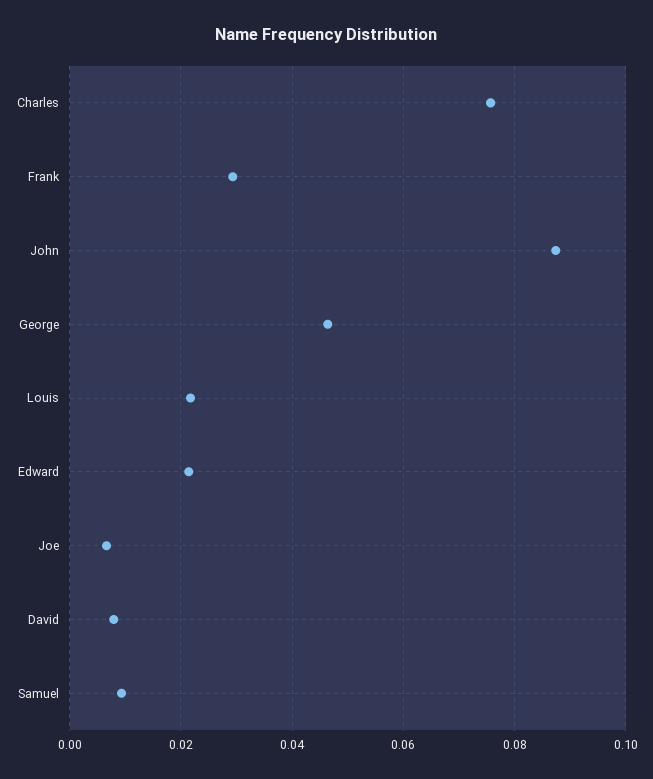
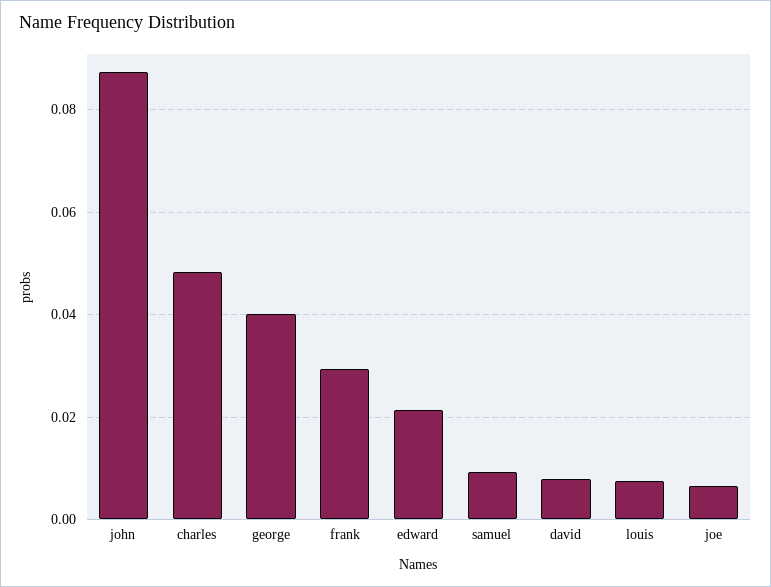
Charles: 0.076 -> 0.048
George: 0.046 -> 0.04
Louis: 0.022 -> 0.008

